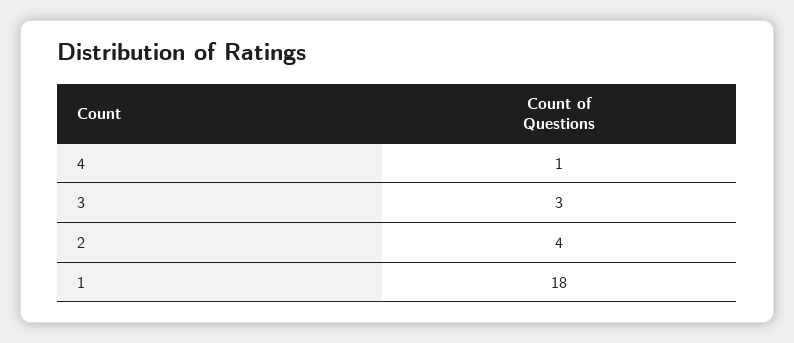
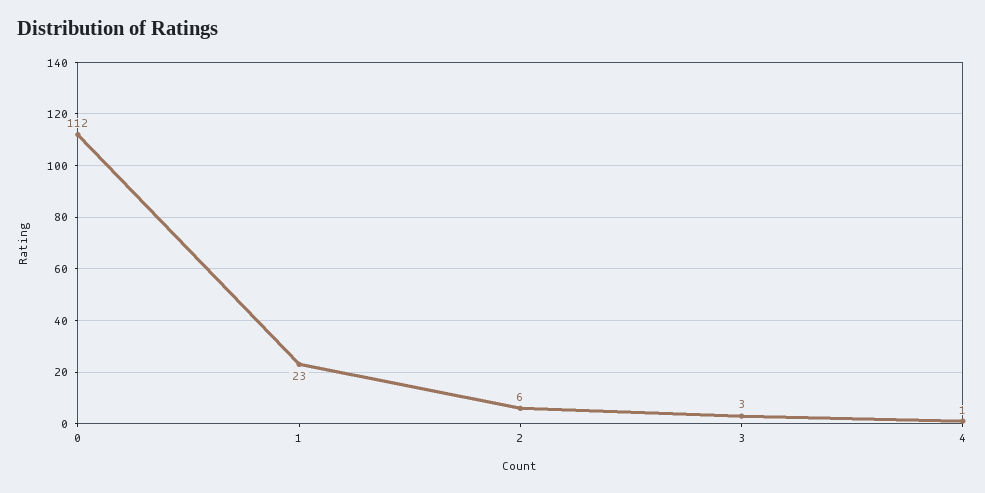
2: 4 -> 6
1: 18 -> 23
0: none -> 112

